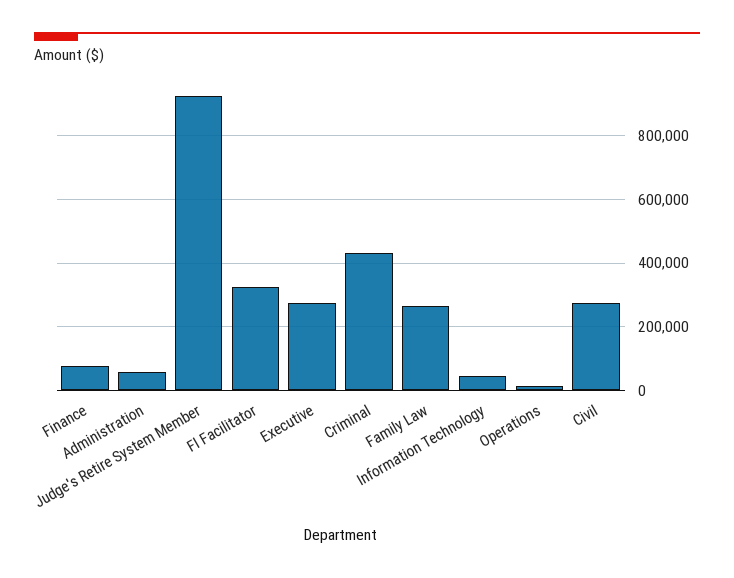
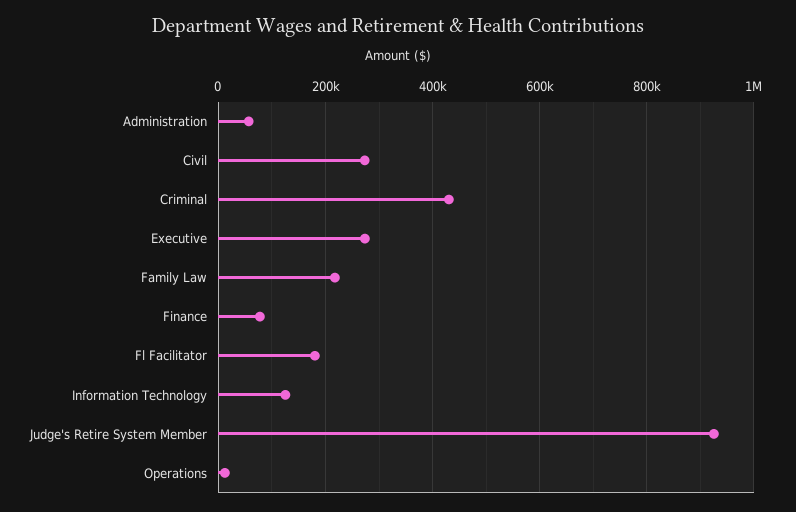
Fl Facilitator: 320000 -> 180000
Family Law: 260000 -> 220000
Information Technology: 40000 -> 120000

